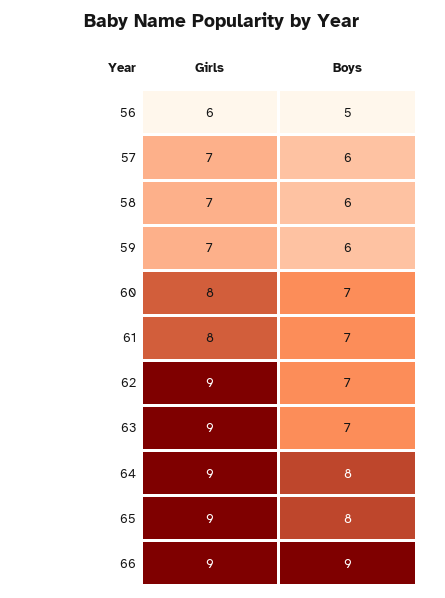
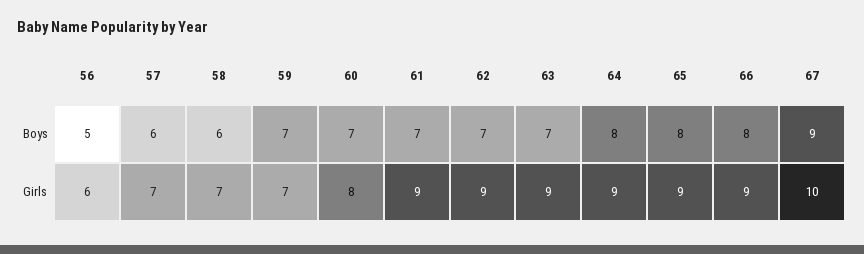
Boys, 59: 6 -> 7
Girls, 61: 8 -> 9
Boys, 66: 9 -> 8
Boys, 67: none -> 9
Girls, 67: none -> 10

